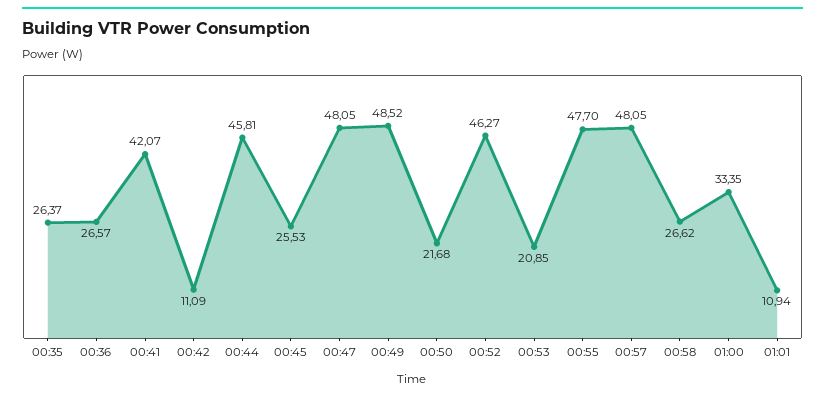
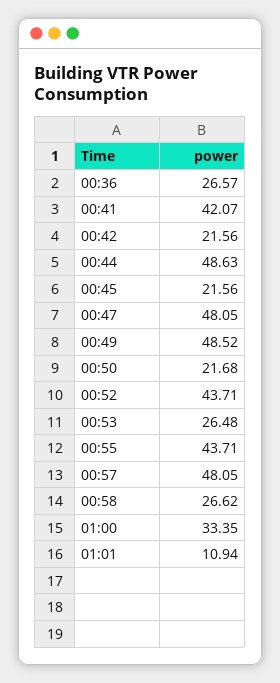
00:35: 26.37 -> none
00:42: 11.09 -> 21.56
00:44: 45.81 -> 48.63
00:45: 25.53 -> 21.56
00:52: 46.27 -> 43.71
00:53: 20.85 -> 26.48
00:55: 47.7 -> 43.71

